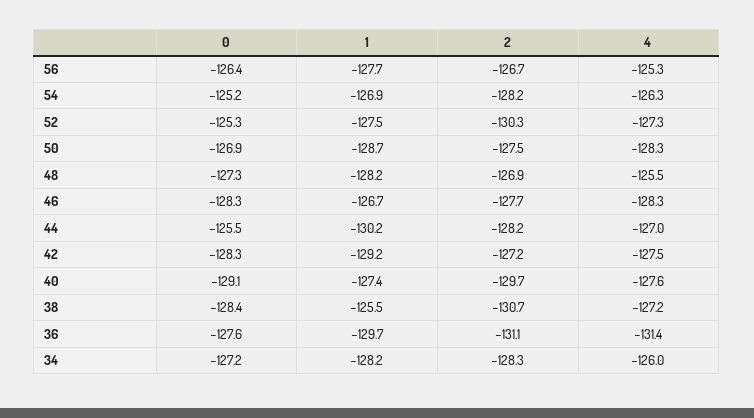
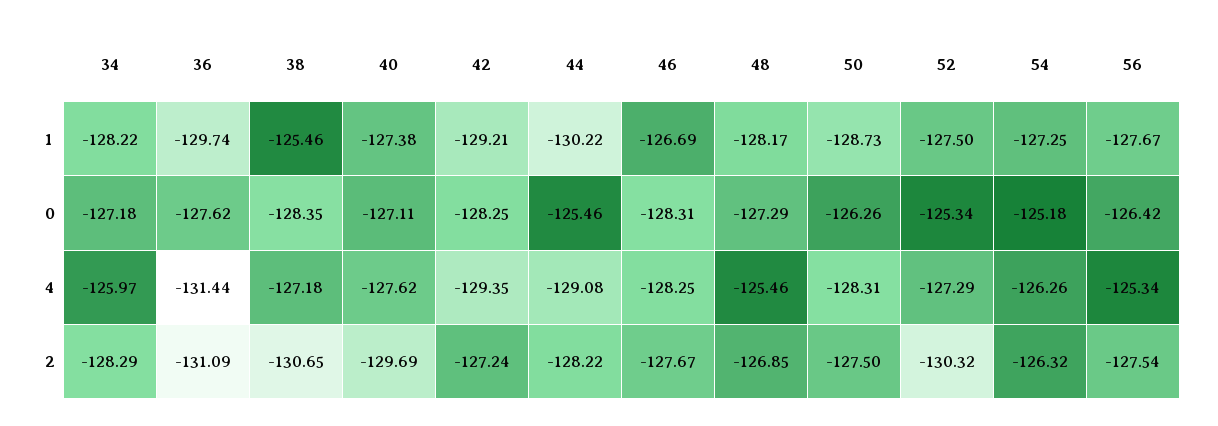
2, 56: -126.7 -> -127.54
1, 54: -126.9 -> -127.25
2, 54: -128.2 -> -126.32
0, 50: -126.9 -> -126.26
4, 44: -127 -> -129.08
4, 42: -127.5 -> -129.35
0, 40: -129.1 -> -127.11

